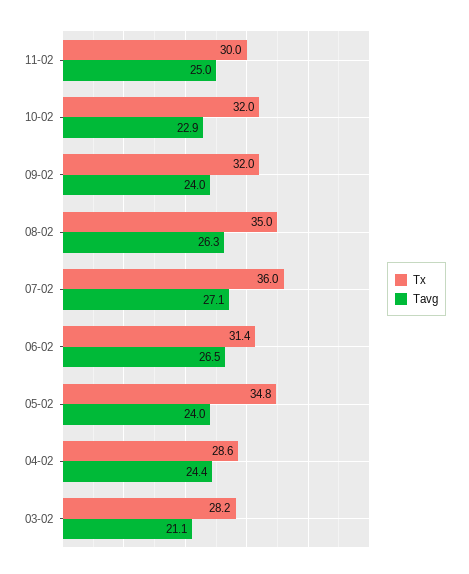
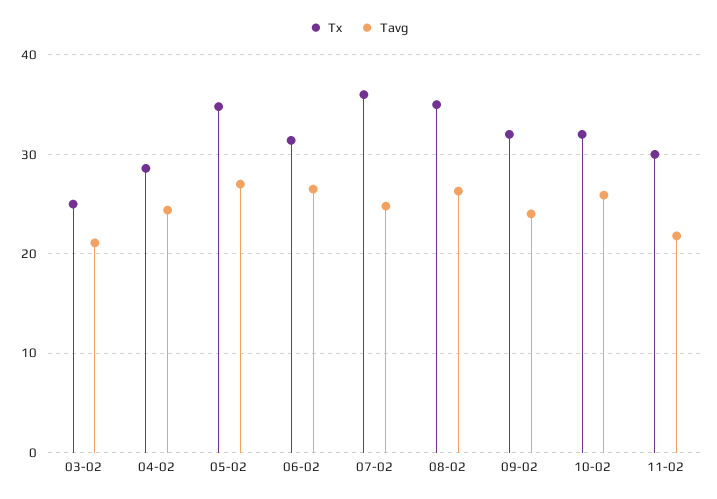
Tavg, 11-02: 25 -> 22
Tavg, 10-02: 22.9 -> 26
Tavg, 07-02: 27.1 -> 25
Tavg, 05-02: 24 -> 27
Tx, 03-02: 28.2 -> 25

